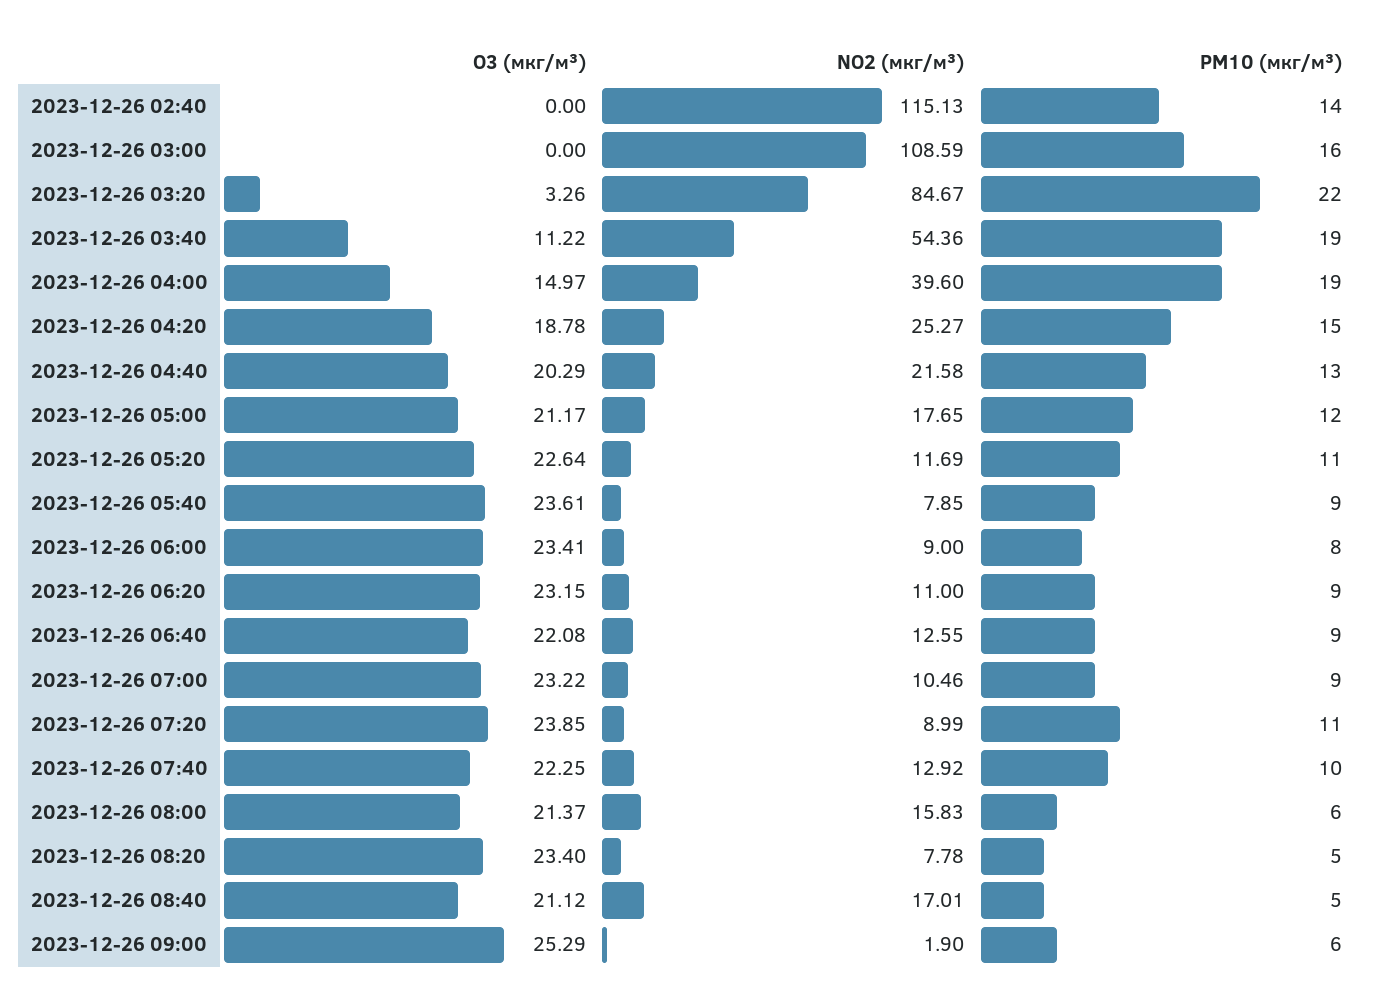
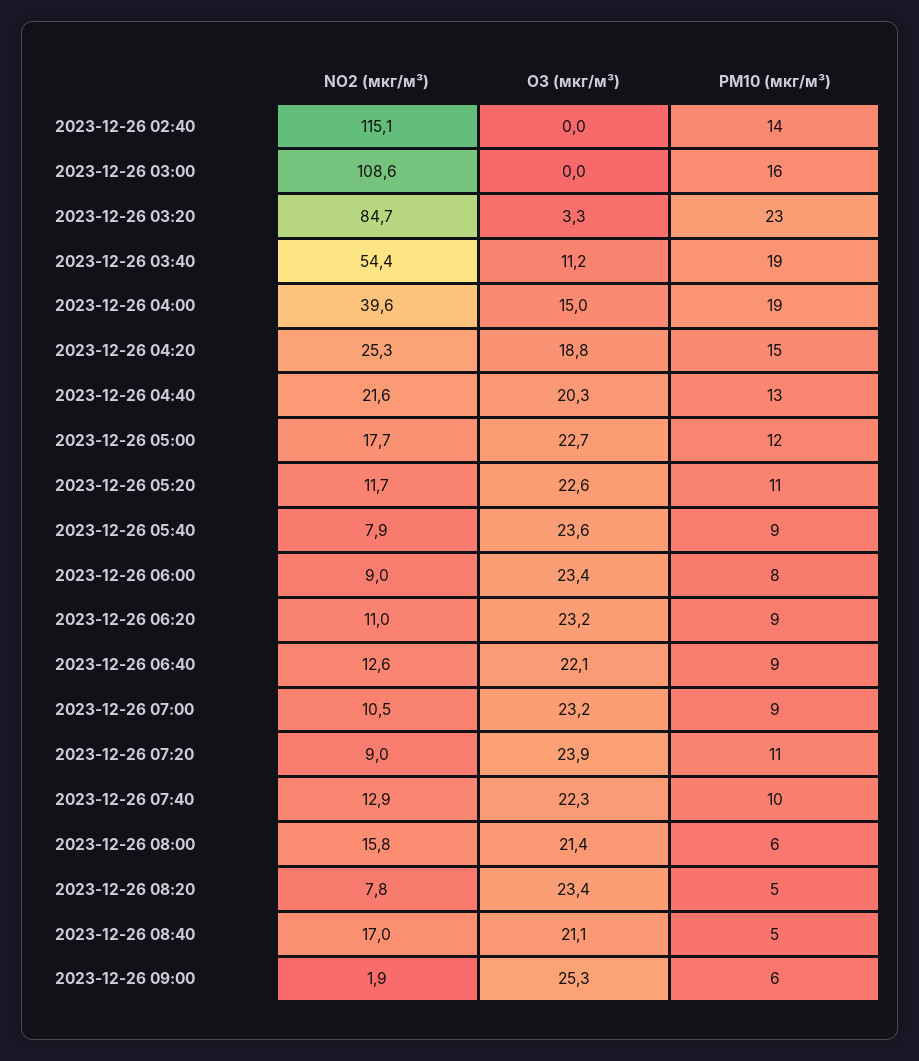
PM10 (мкг/м³), 2023-12-26 03:20: 22 -> 23
O3 (мкг/м³), 2023-12-26 05:00: 21.17 -> 22.7

